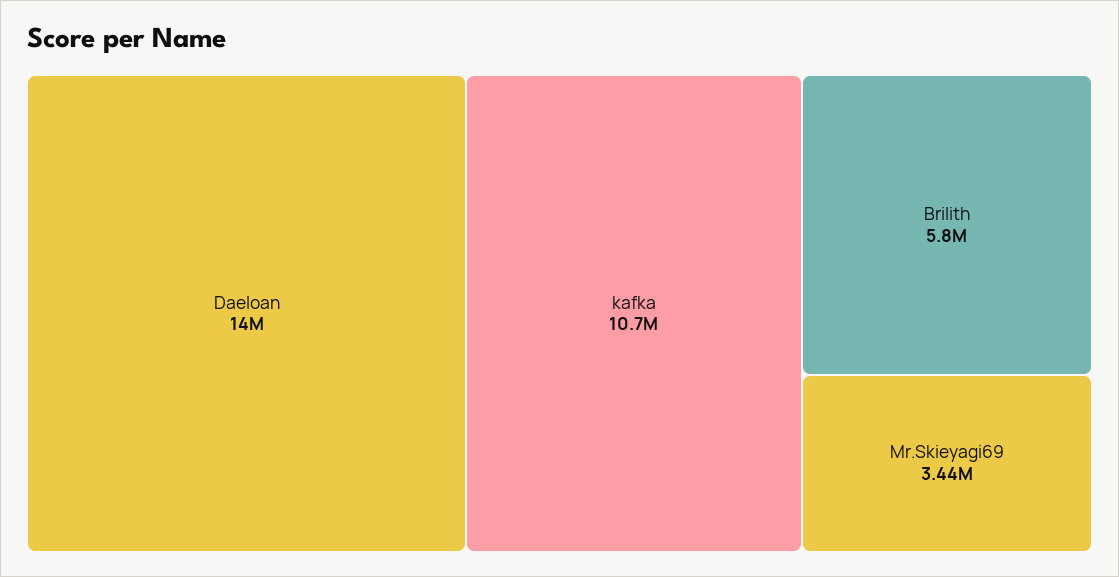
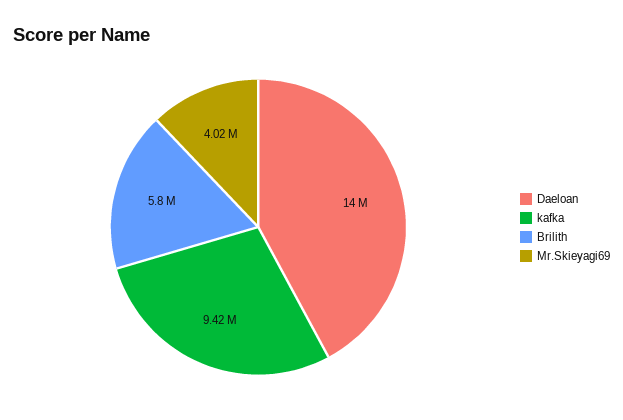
kafka: 10700000 -> 9420000
Mr.Skieyagi69: 3440000 -> 4020000

